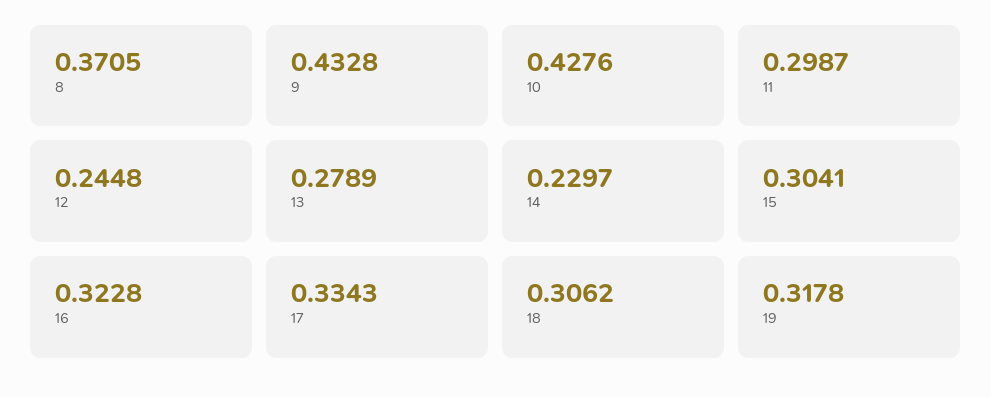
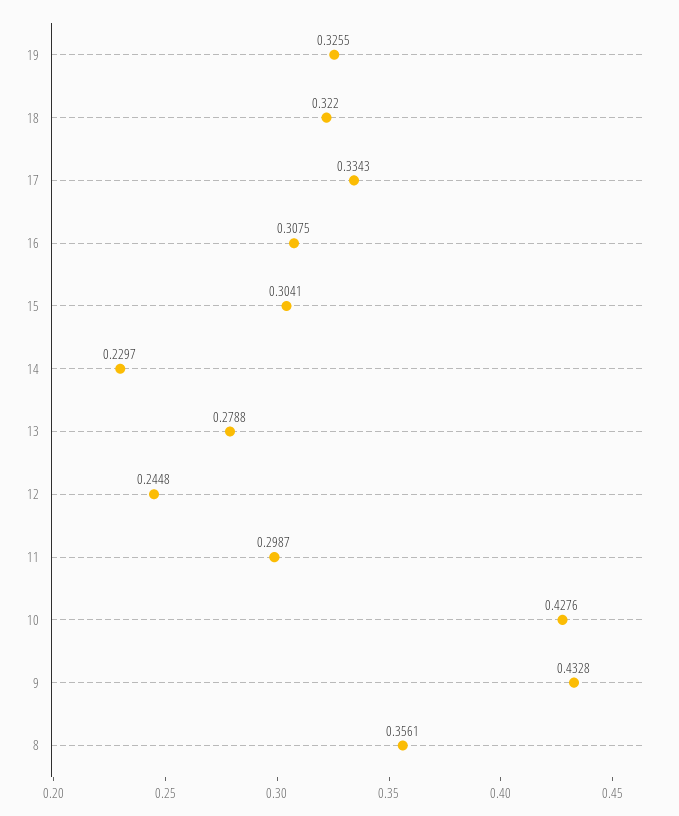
8: 0.3705 -> 0.3561
13: 0.2789 -> 0.2788
16: 0.3228 -> 0.3075
18: 0.3062 -> 0.322
19: 0.3178 -> 0.3255

